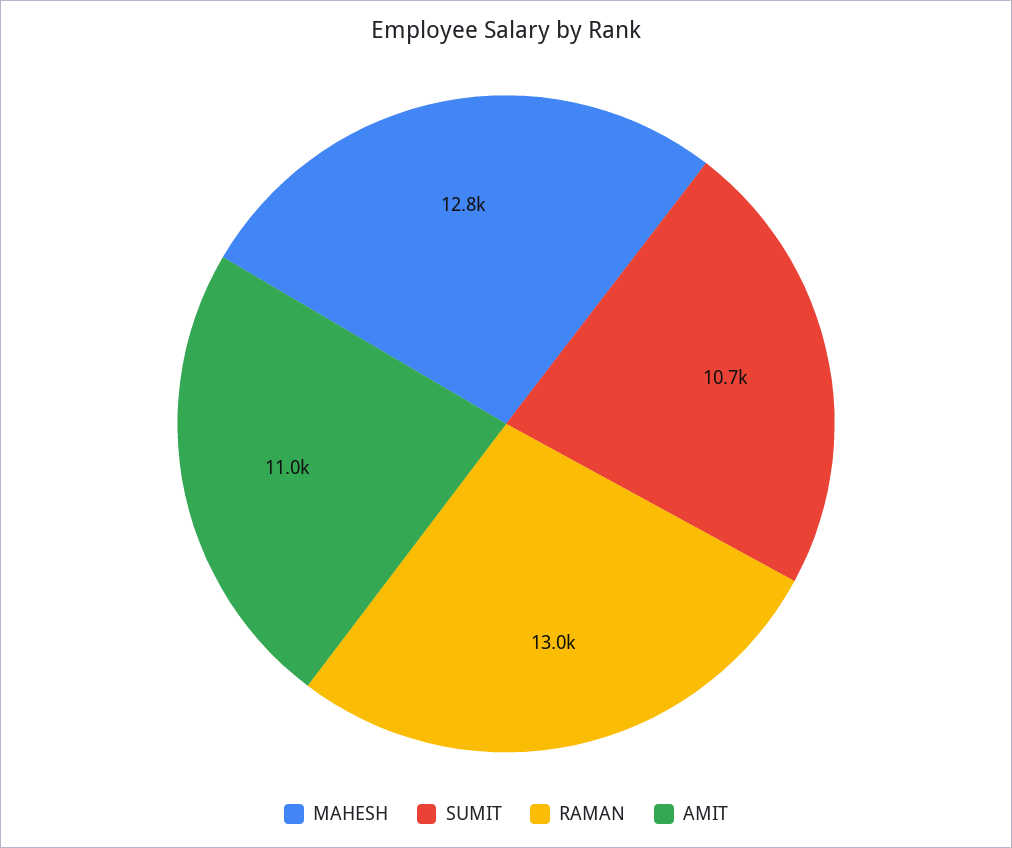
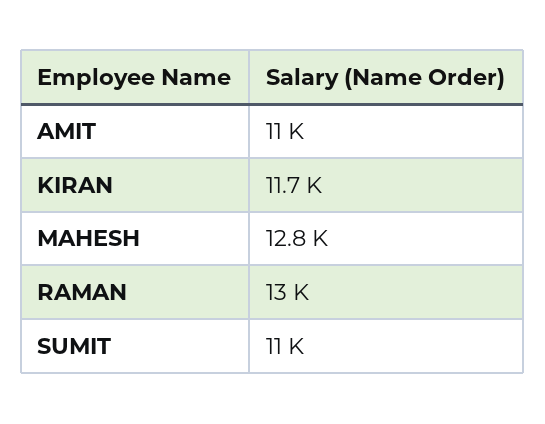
SUMIT: 10700 -> 11000
KIRAN: none -> 11700

